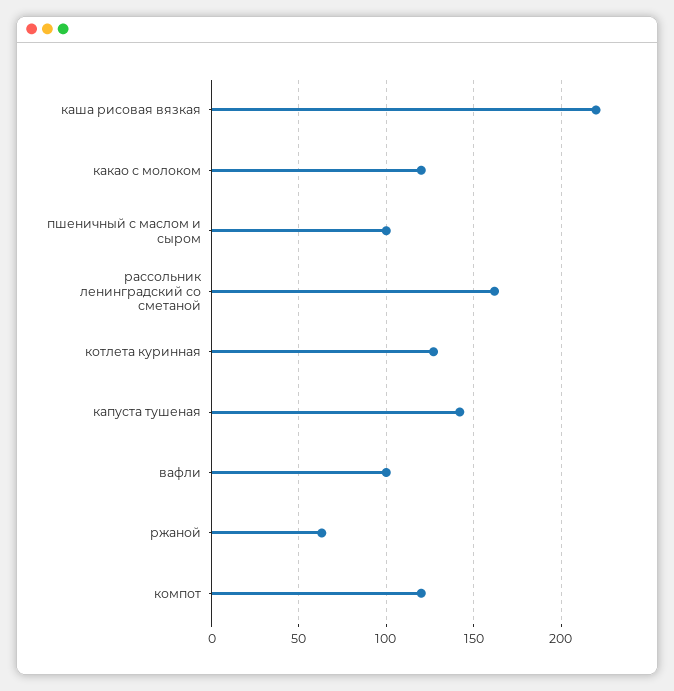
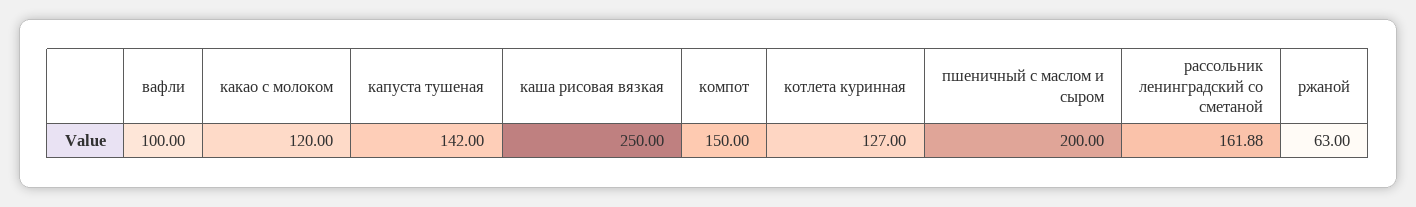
каша рисовая вязкая: 220 -> 250
пшеничный с маслом и сыром: 100 -> 200
компот: 120 -> 150

